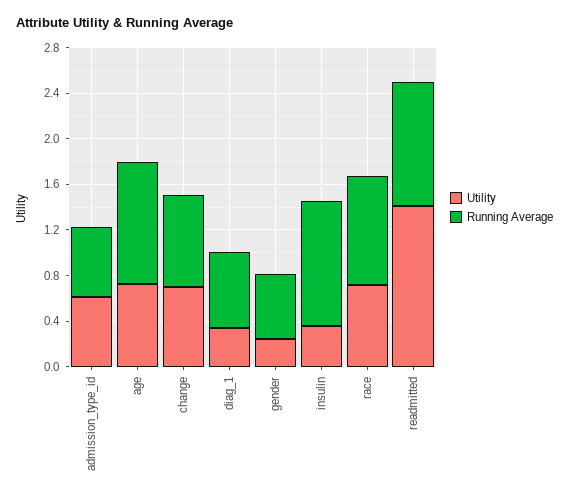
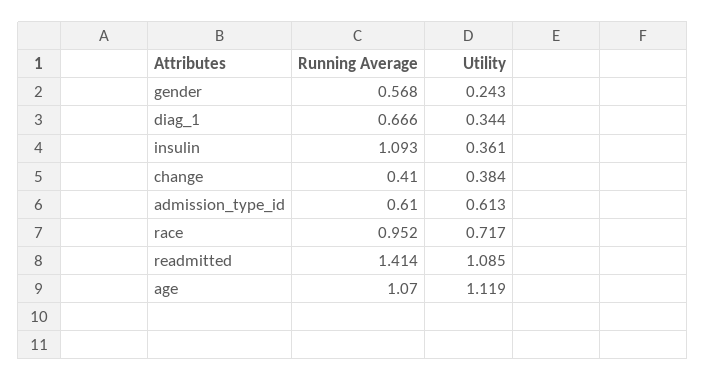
Utility, age: 0.7 -> 1.119
Utility, change: 0.7 -> 0.384
Running Average, change: 0.8 -> 0.41
Utility, readmitted: 1.4 -> 1.085
Running Average, readmitted: 1.1 -> 1.414

